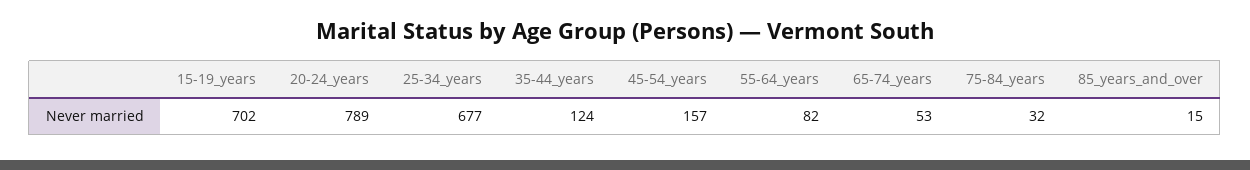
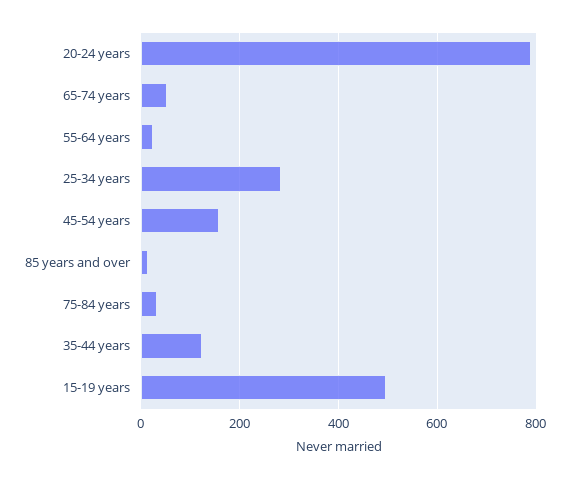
15-19_years: 702 -> 500
25-34_years: 677 -> 280
55-64_years: 82 -> 20

